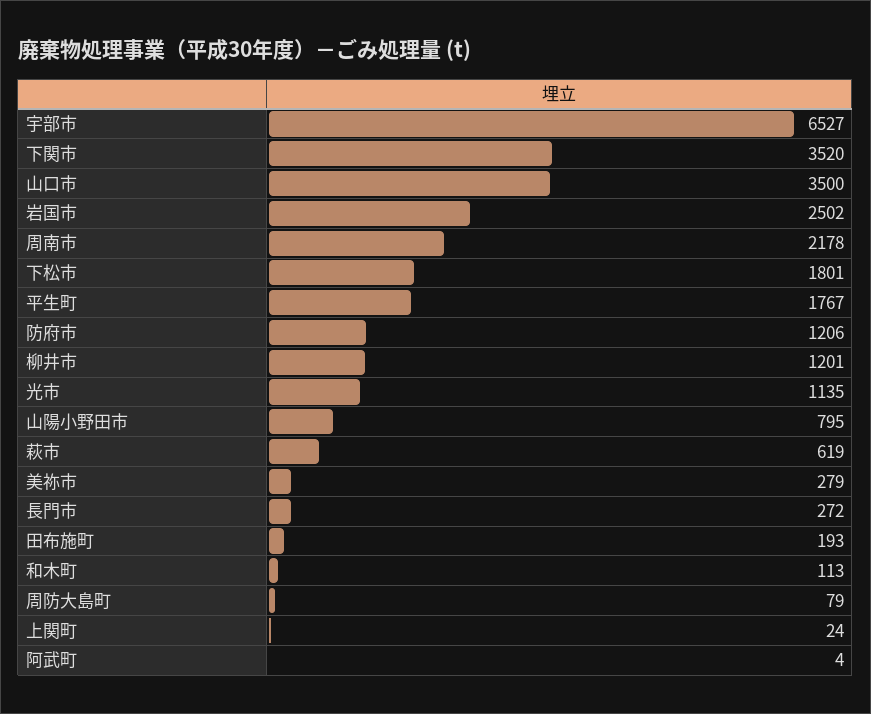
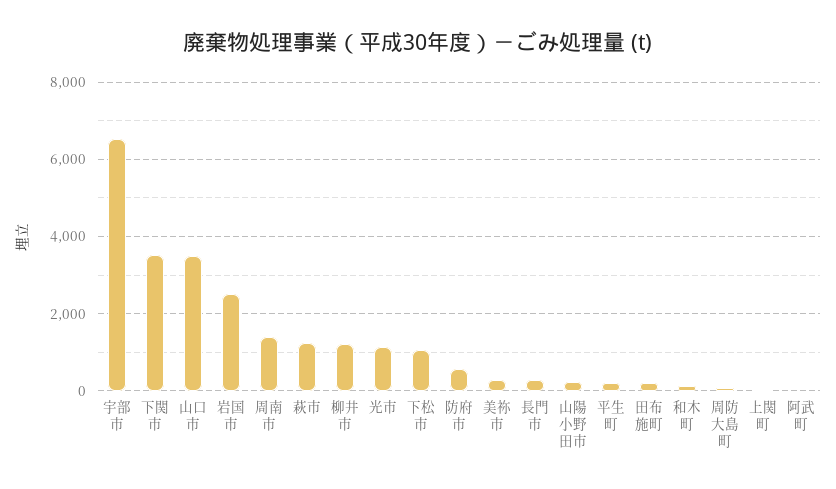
周南市: 2178 -> 1400
下松市: 1801 -> 1000
平生町: 1767 -> 200
防府市: 1206 -> 600
山陽小野田市: 795 -> 200
萩市: 619 -> 1200

